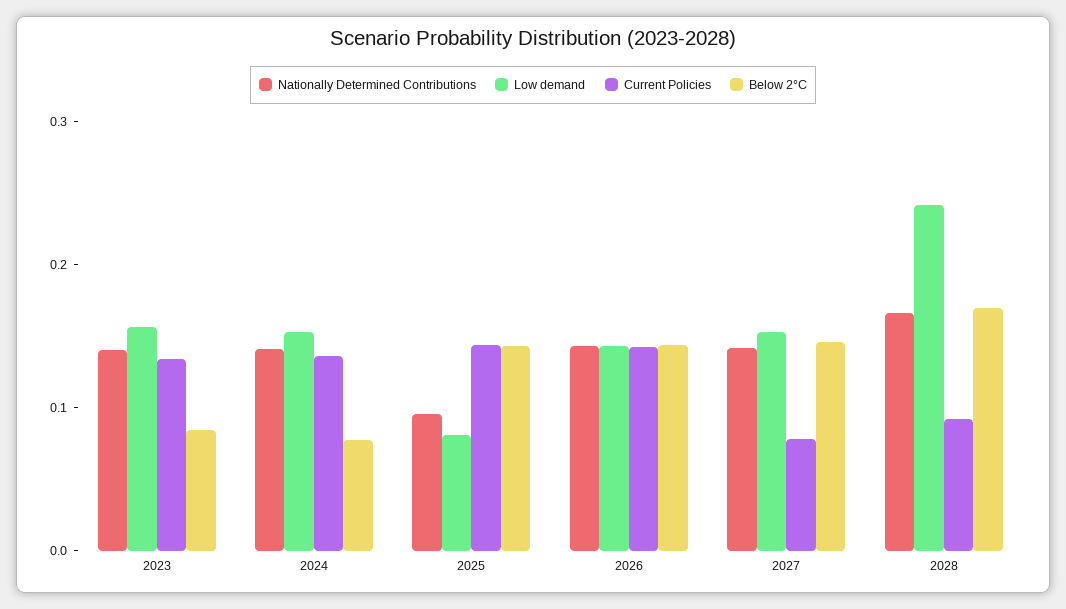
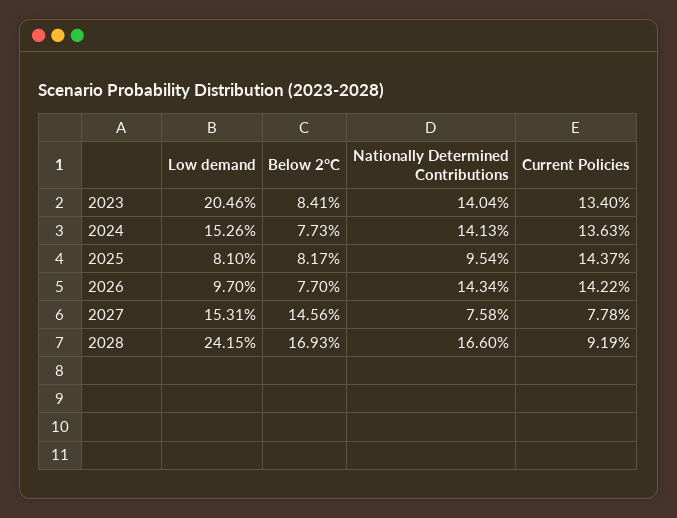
Low demand, 2023: 0.16 -> 0.2046
Below 2°C, 2025: 0.14 -> 0.0817
Low demand, 2026: 0.14 -> 0.097
Below 2°C, 2026: 0.14 -> 0.077
Nationally Determined Contributions, 2027: 0.14 -> 0.0758

